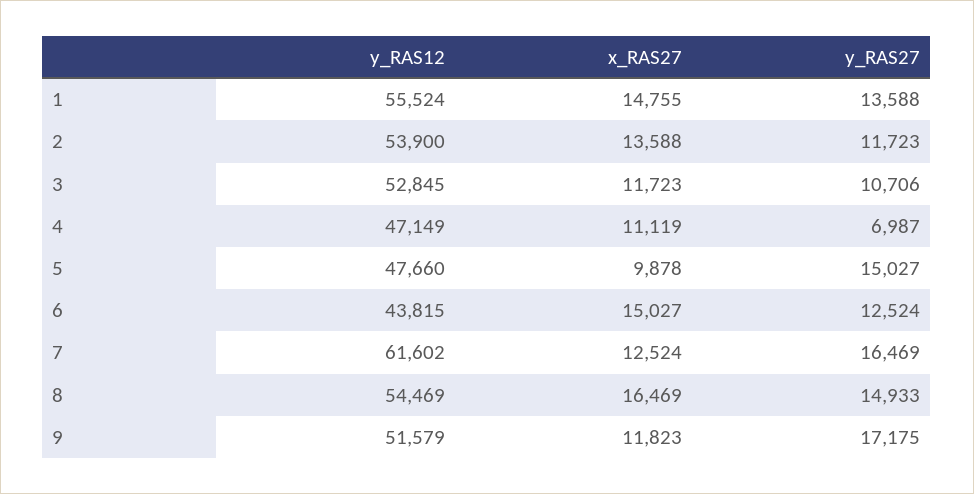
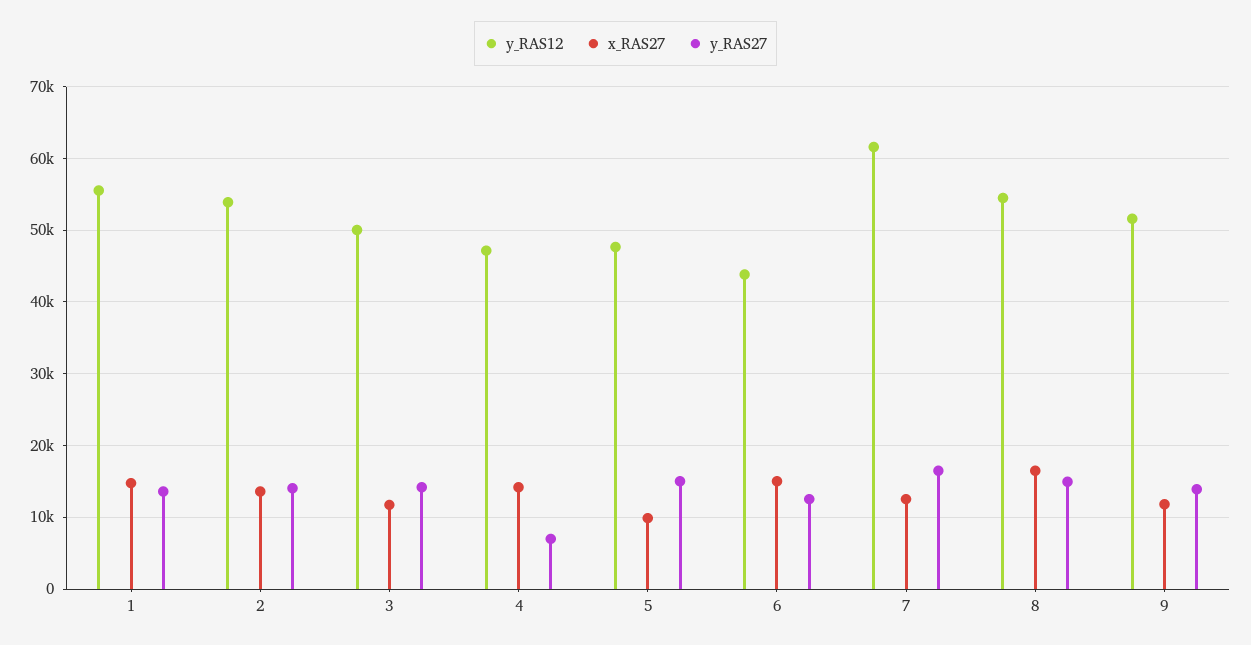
y_RAS27, 2: 11723 -> 14000
y_RAS12, 3: 52845 -> 50000
y_RAS27, 3: 10706 -> 14000
x_RAS27, 4: 11119 -> 14000
y_RAS27, 9: 17175 -> 14000

